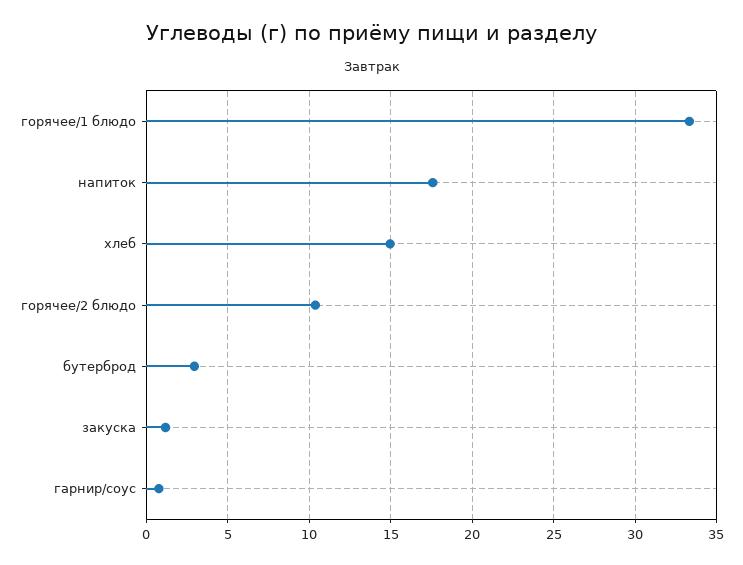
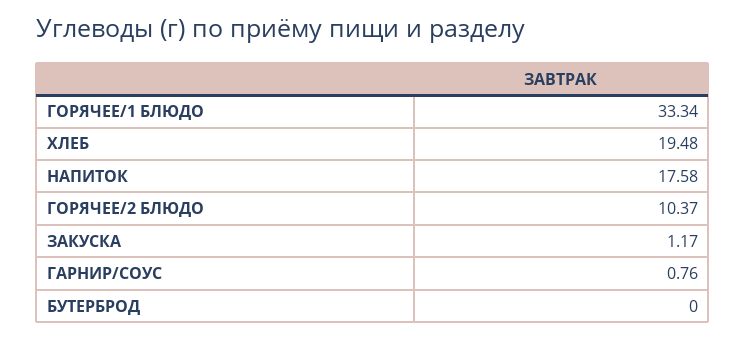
хлеб: 15 -> 19.48
бутерброд: 3 -> 0

